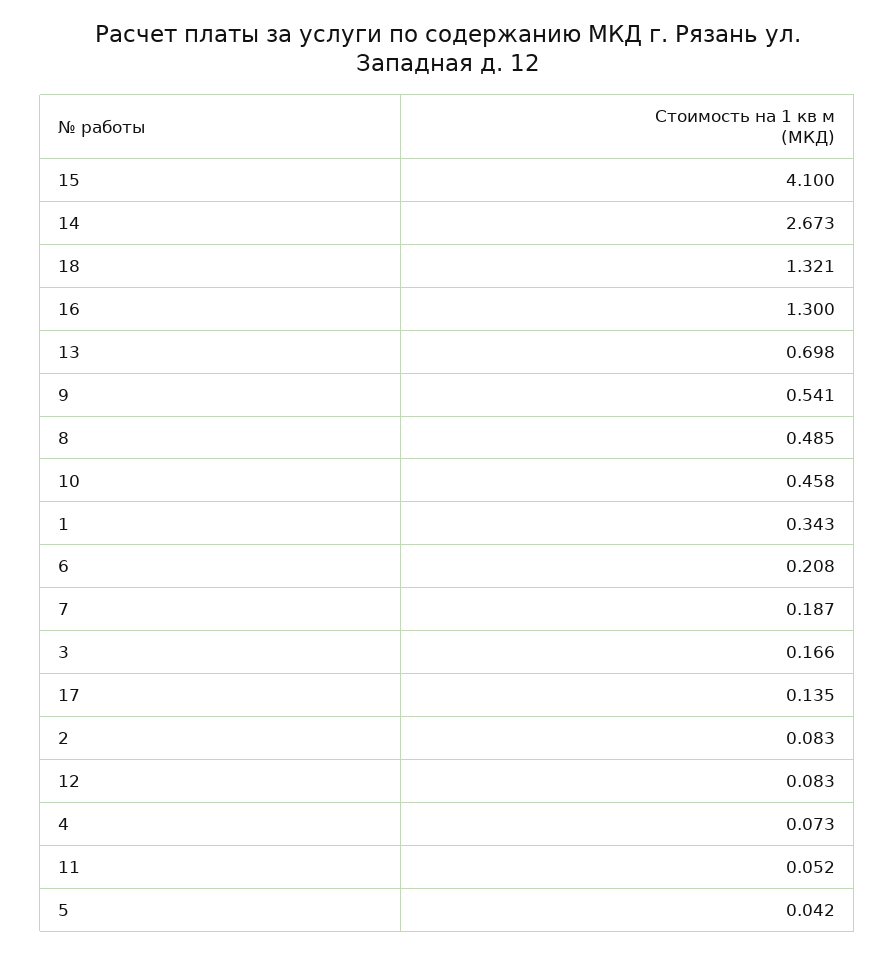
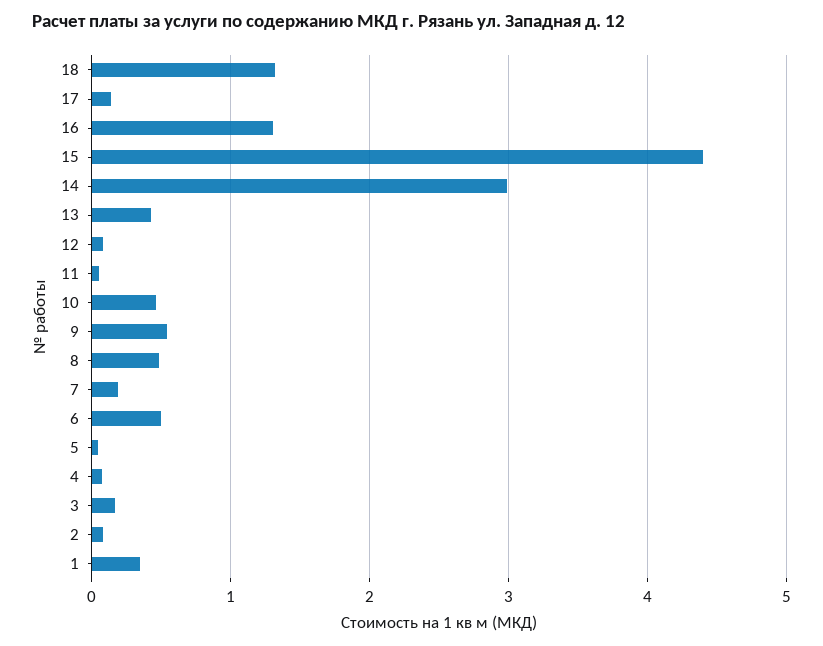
15: 4.1 -> 4.4
14: 2.673 -> 3
13: 0.698 -> 0.4
6: 0.208 -> 0.5

